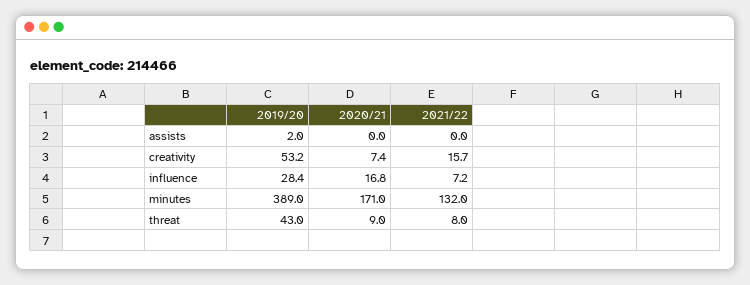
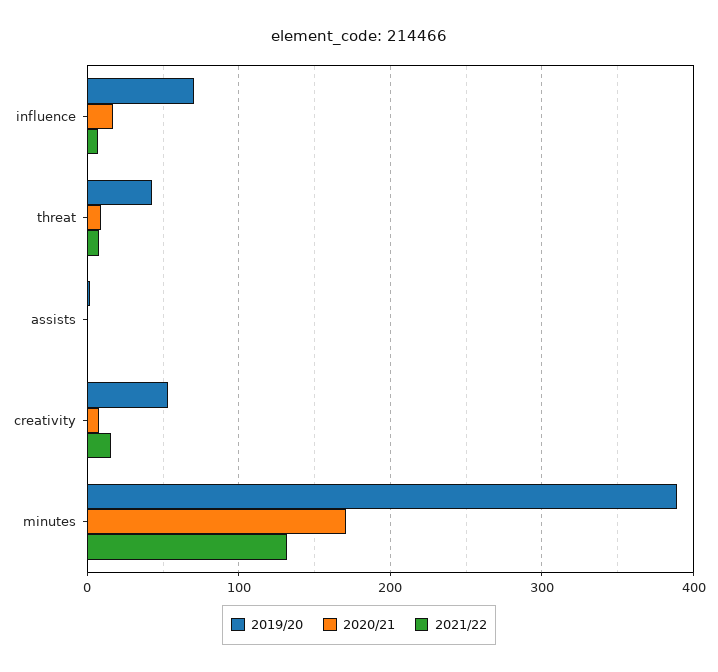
2019/20, influence: 28.4 -> 70

